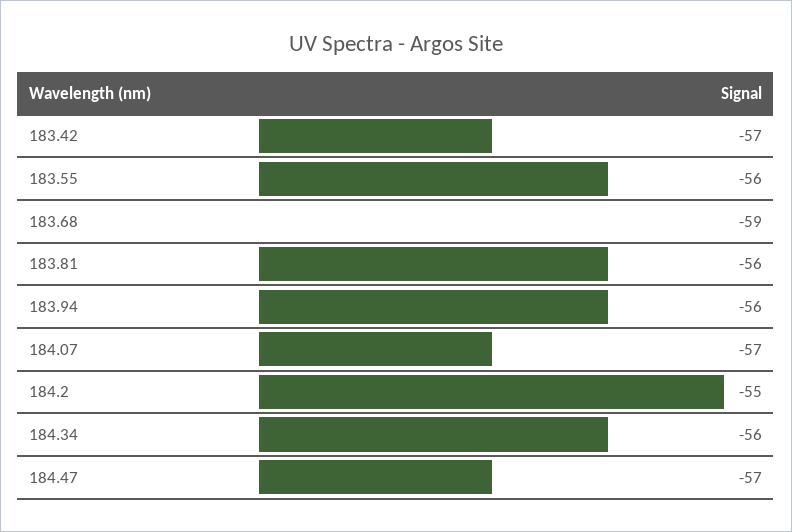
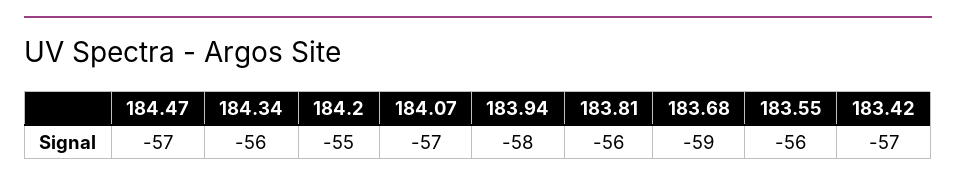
183.94: -56 -> -58

